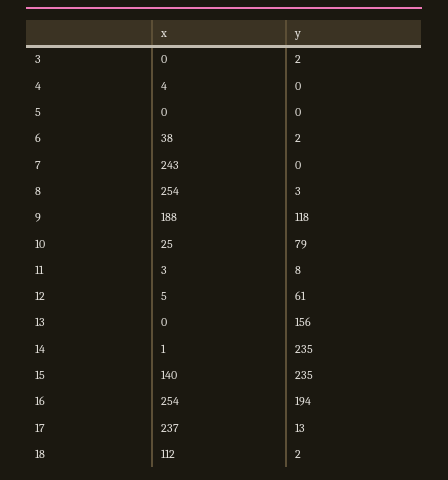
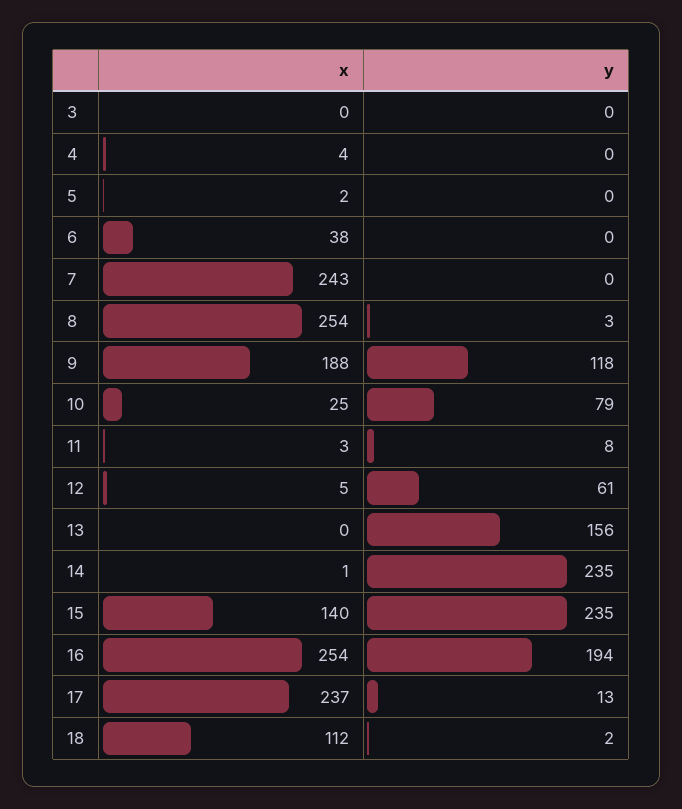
y, 3: 2 -> 0
x, 5: 0 -> 2
y, 6: 2 -> 0

